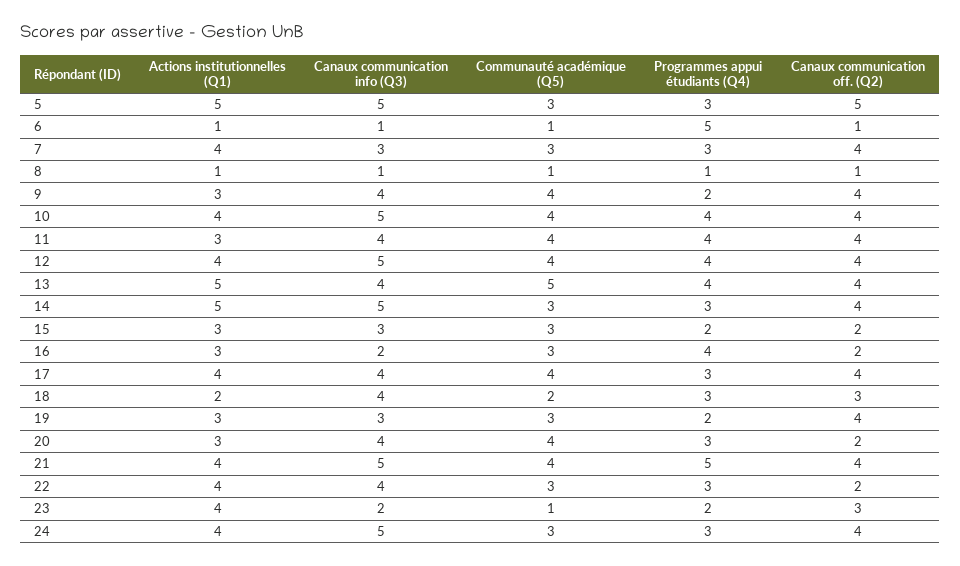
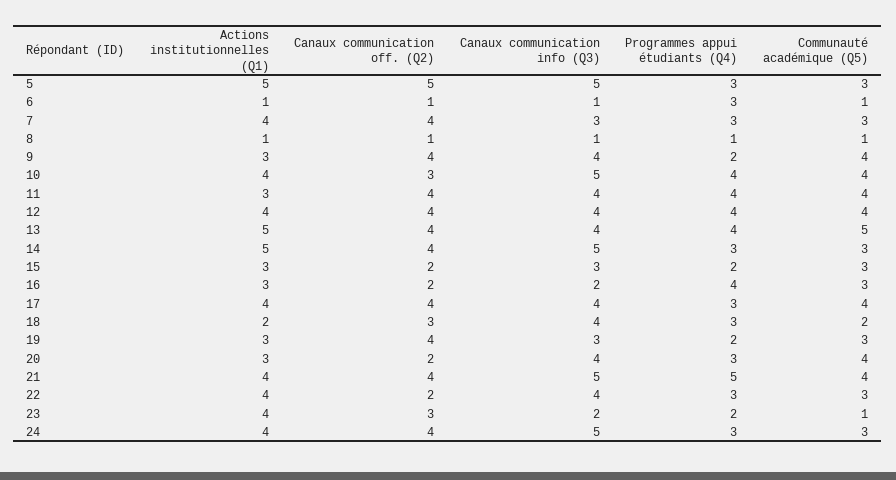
Programmes appui étudiants (Q4), 6: 5 -> 3
Canaux communication off. (Q2), 10: 4 -> 3
Canaux communication info (Q3), 12: 5 -> 4

